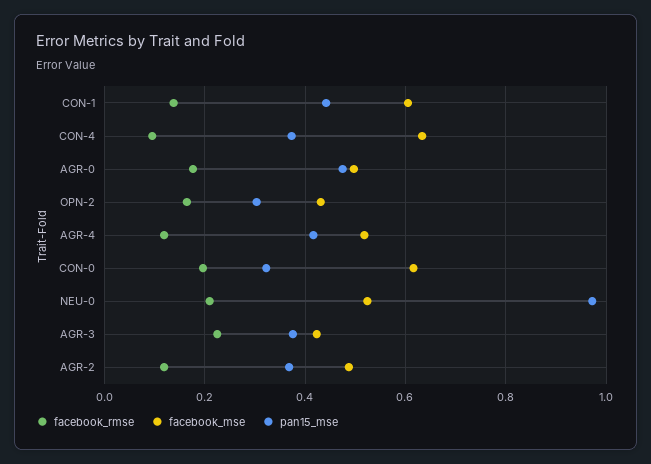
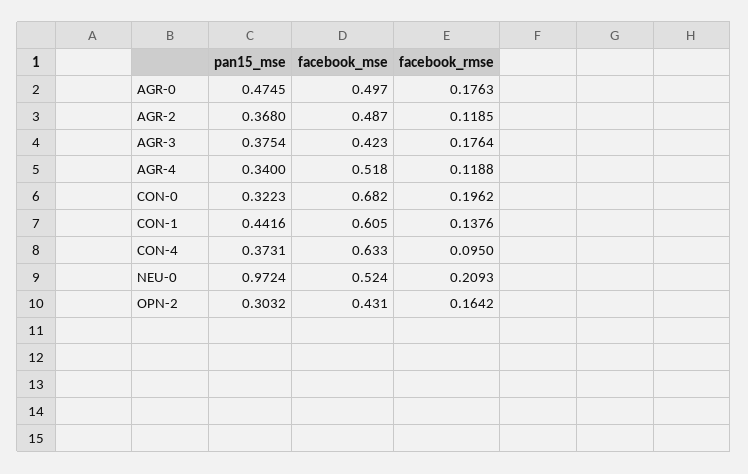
pan15_mse, AGR-4: 0.42 -> 0.34
facebook_mse, CON-0: 0.62 -> 0.682
facebook_rmse, AGR-3: 0.22 -> 0.1764

